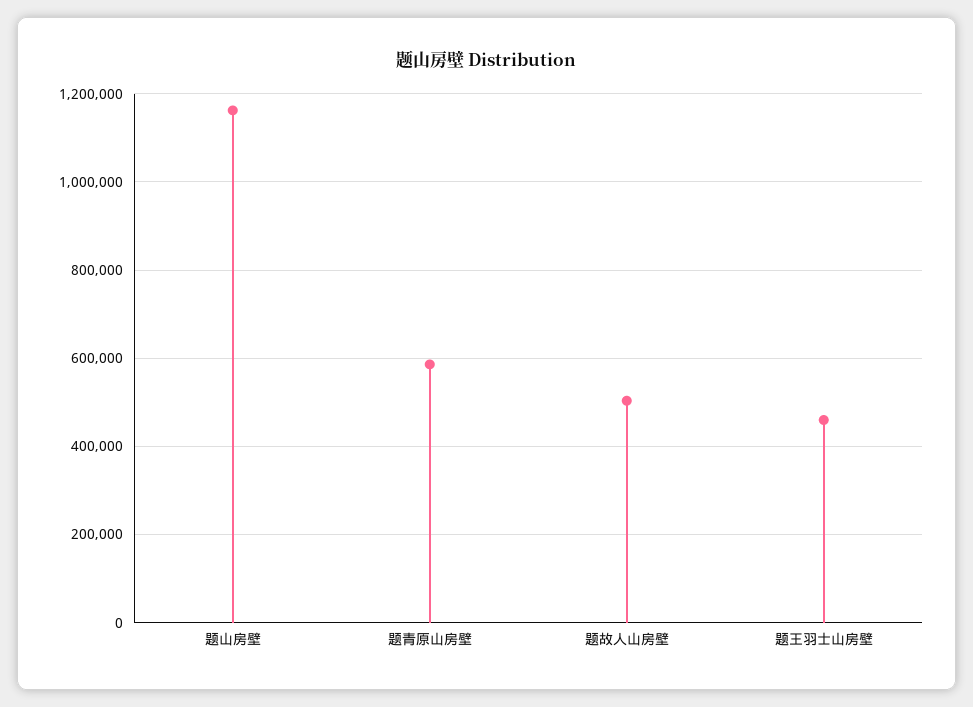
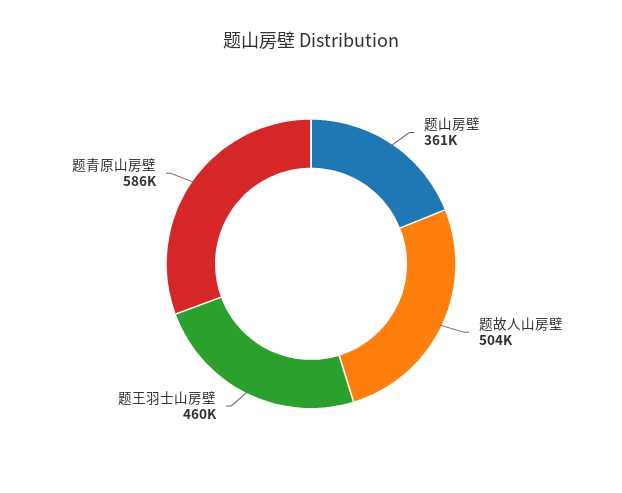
题山房壁: 1160000 -> 361000

